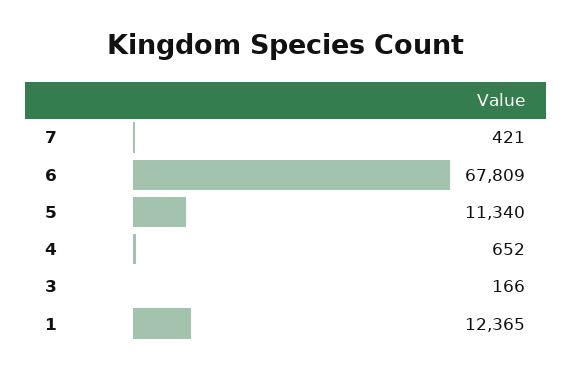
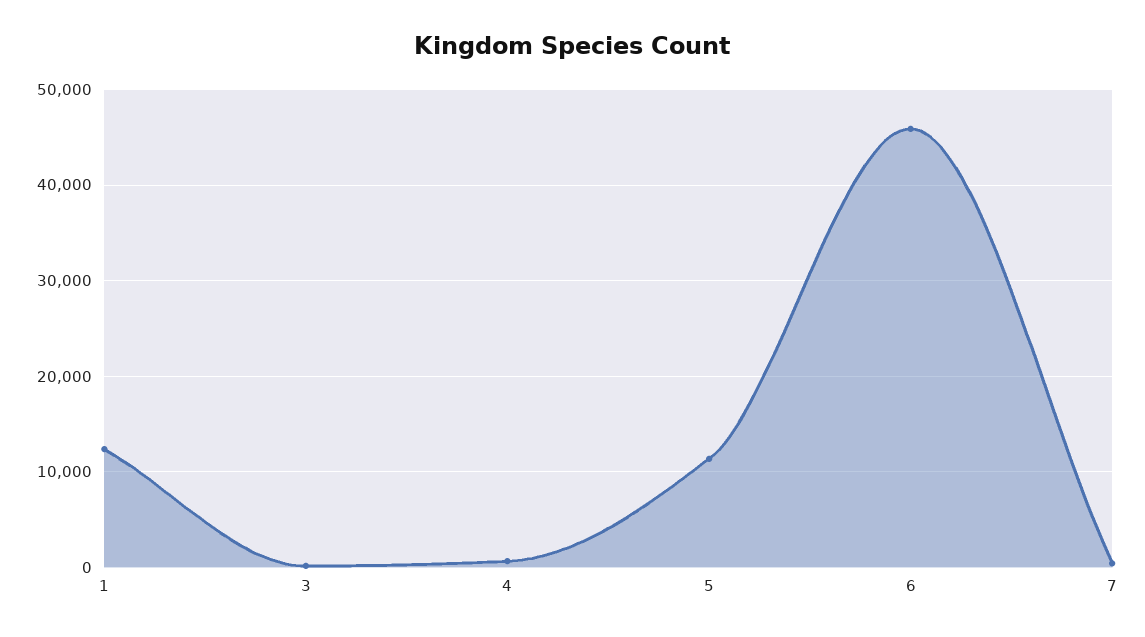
6: 67809 -> 46000

